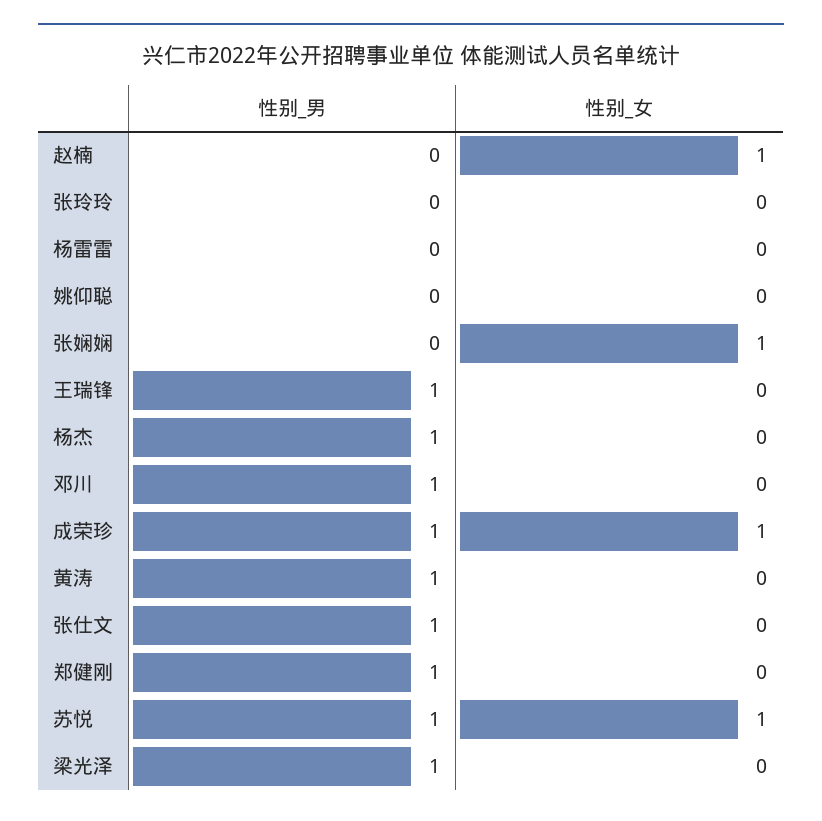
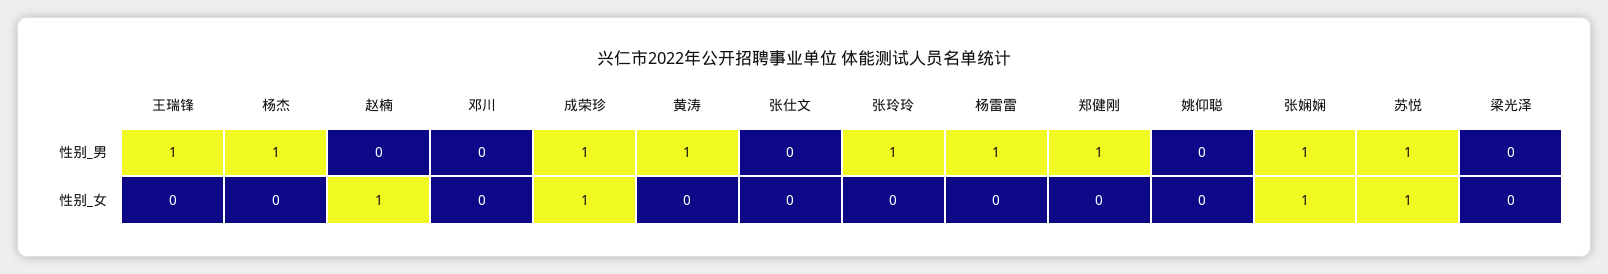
性别_男, 张玲玲: 0 -> 1
性别_男, 杨雷雷: 0 -> 1
性别_男, 张娴娴: 0 -> 1
性别_男, 邓川: 1 -> 0
性别_男, 张仕文: 1 -> 0
性别_男, 梁光泽: 1 -> 0

